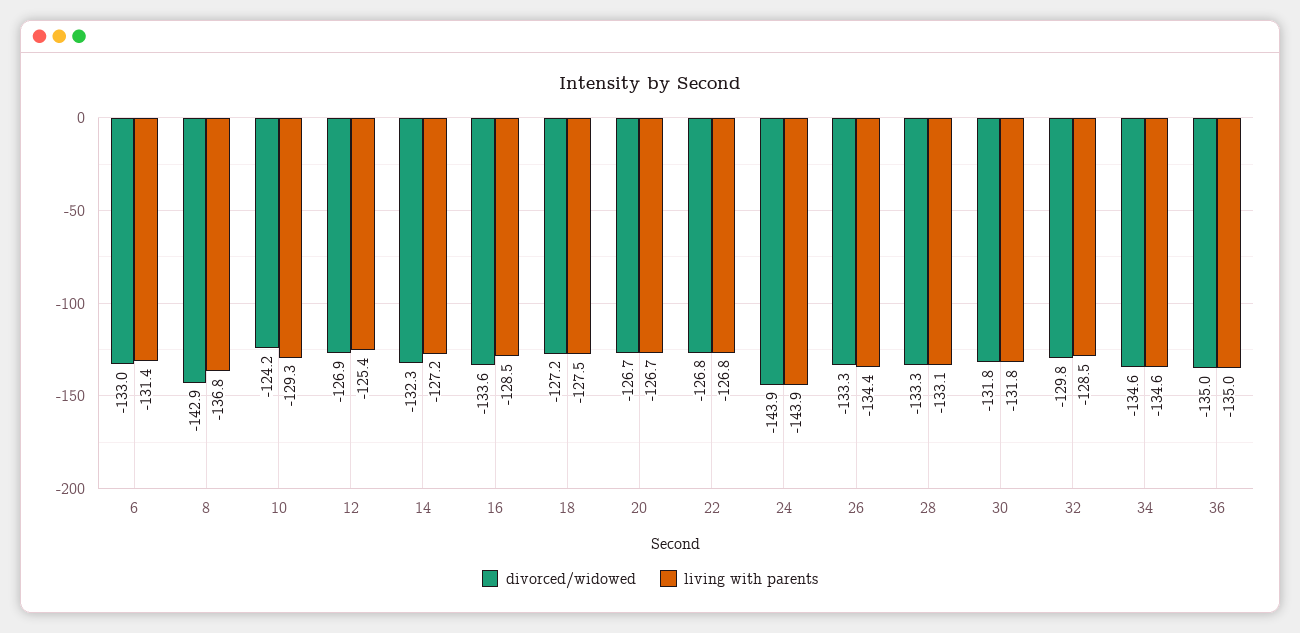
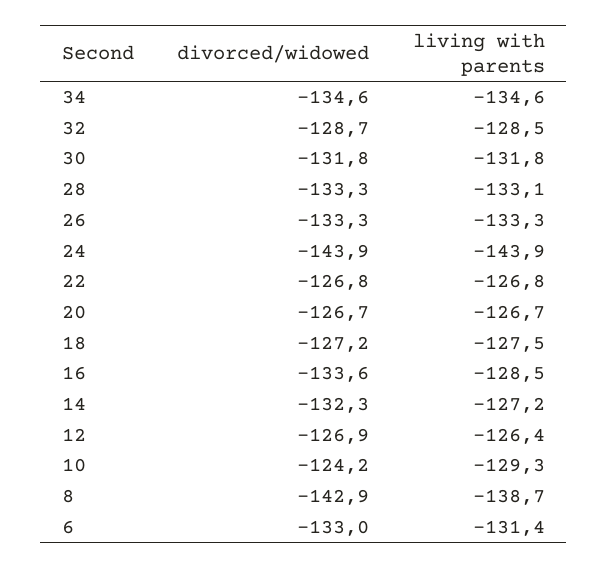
living with parents, 8: -136.8 -> -138.7
living with parents, 12: -125.4 -> -126.4
living with parents, 26: -134.4 -> -133.3
divorced/widowed, 32: -129.8 -> -128.7
divorced/widowed, 36: -135 -> none
living with parents, 36: -135 -> none

